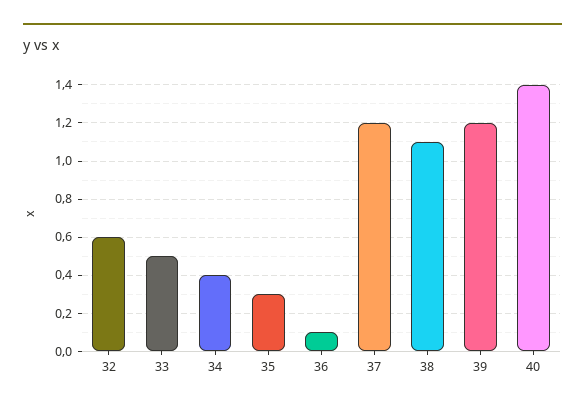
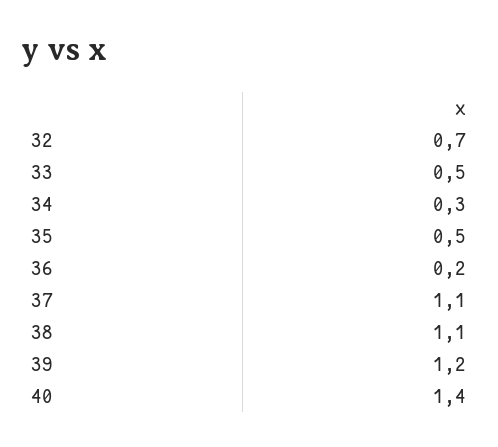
32: 0.6 -> 0.7
34: 0.4 -> 0.3
35: 0.3 -> 0.5
36: 0.1 -> 0.2
37: 1.2 -> 1.1

